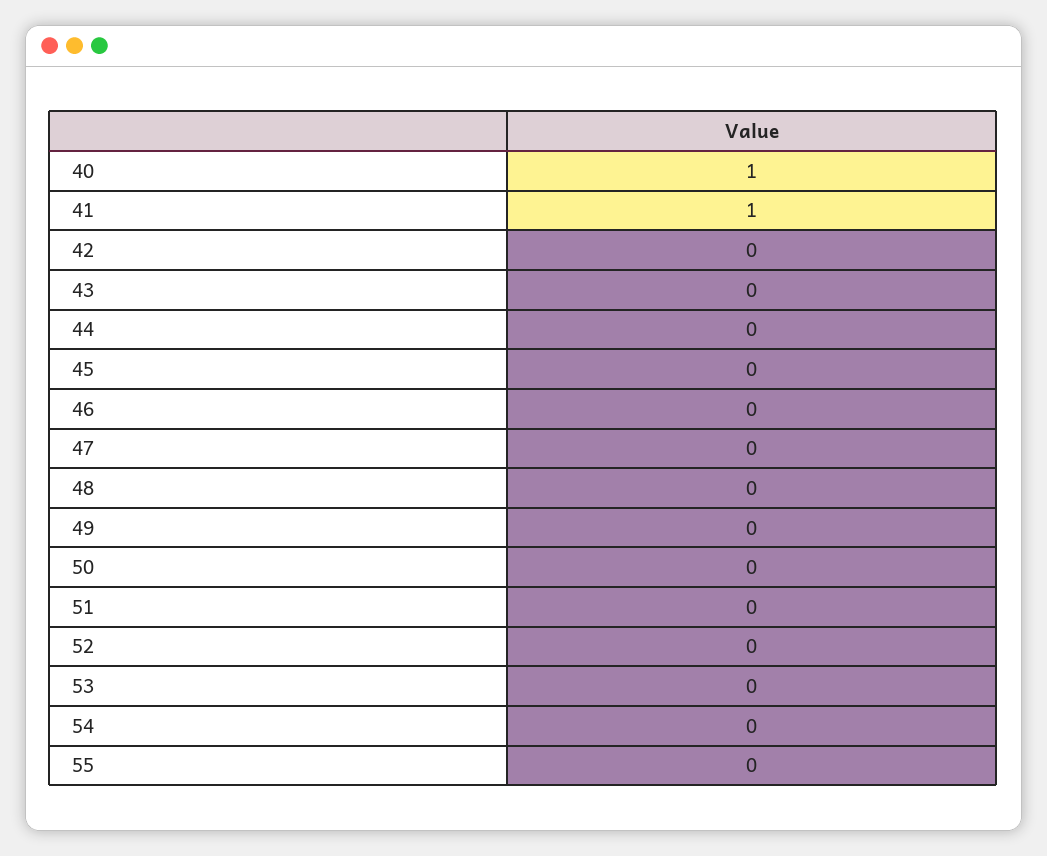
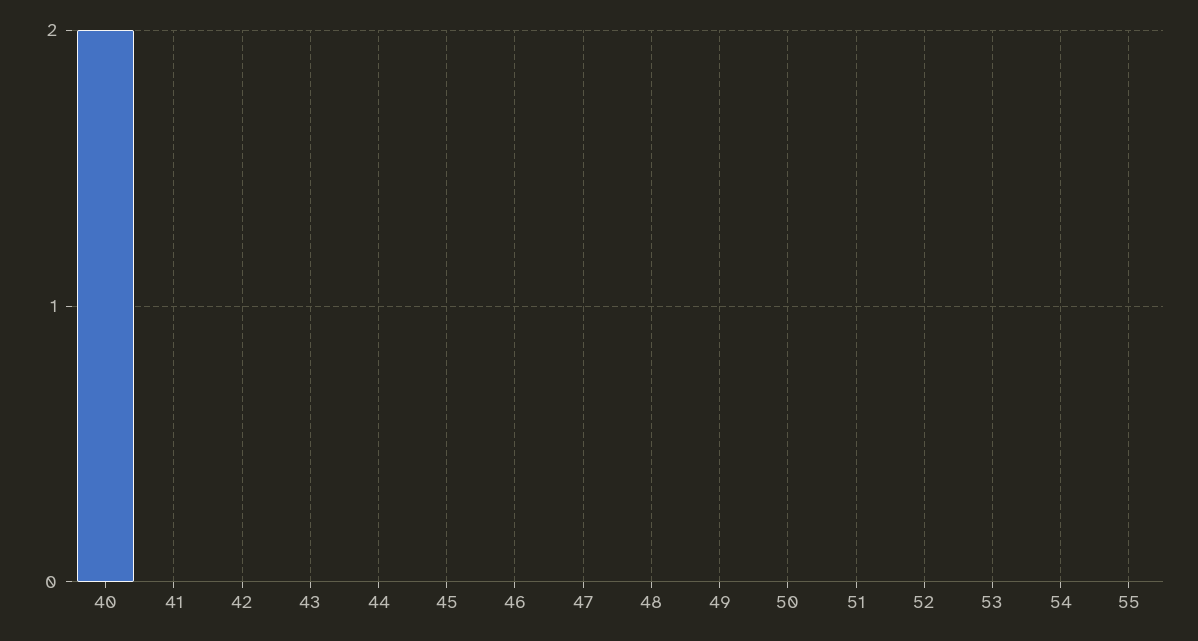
40: 1 -> 2
41: 1 -> 0

